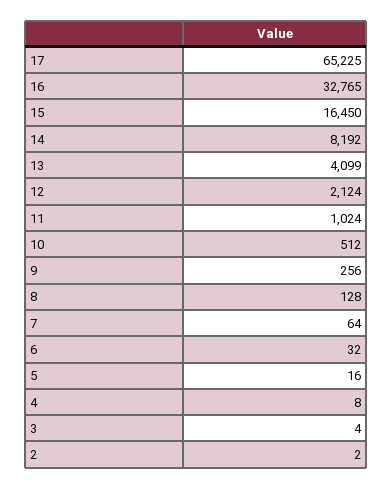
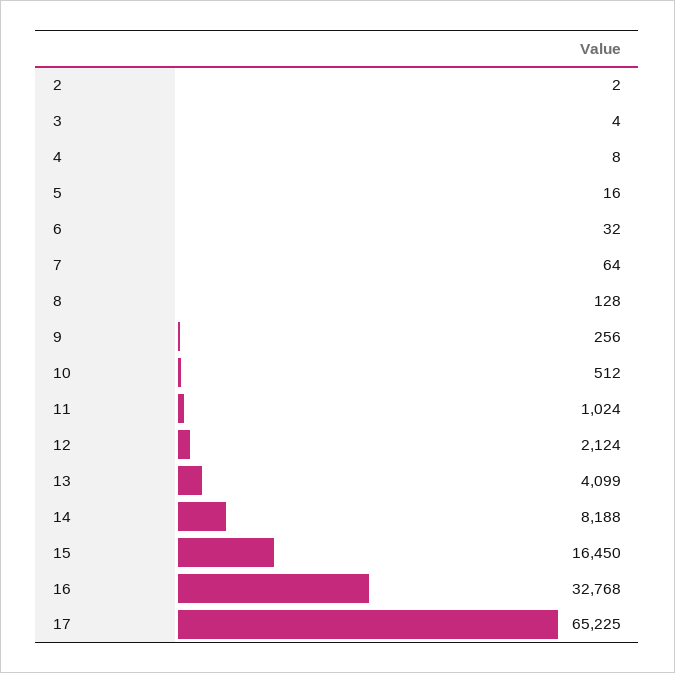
16: 32765 -> 32768
14: 8192 -> 8188

